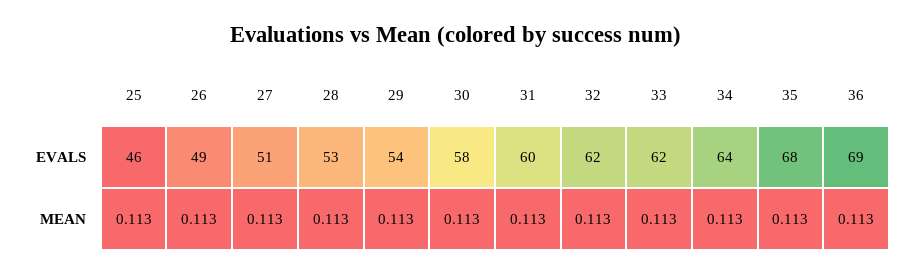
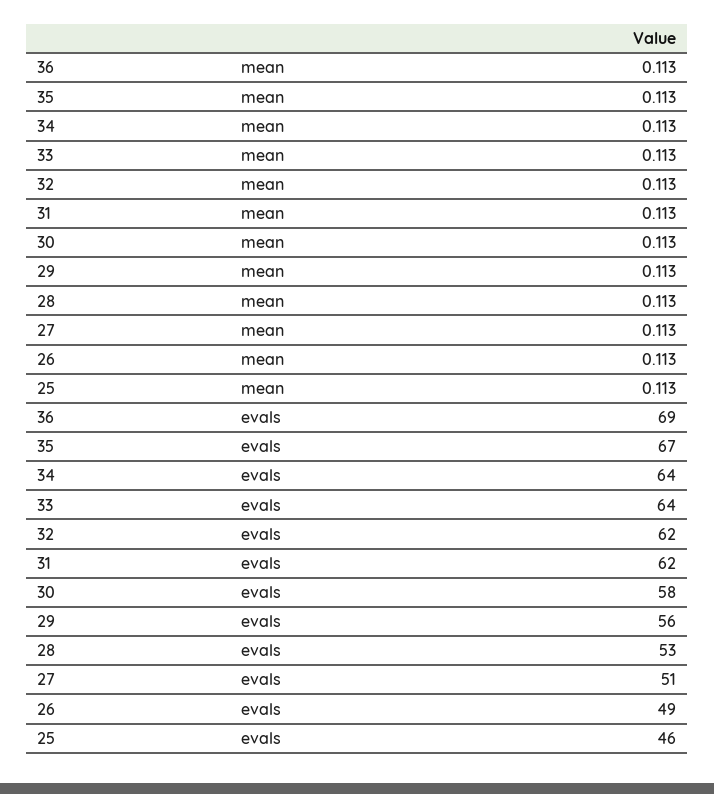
29, EVALS: 54 -> 56
31, EVALS: 60 -> 62
33, EVALS: 62 -> 64
35, EVALS: 68 -> 67

